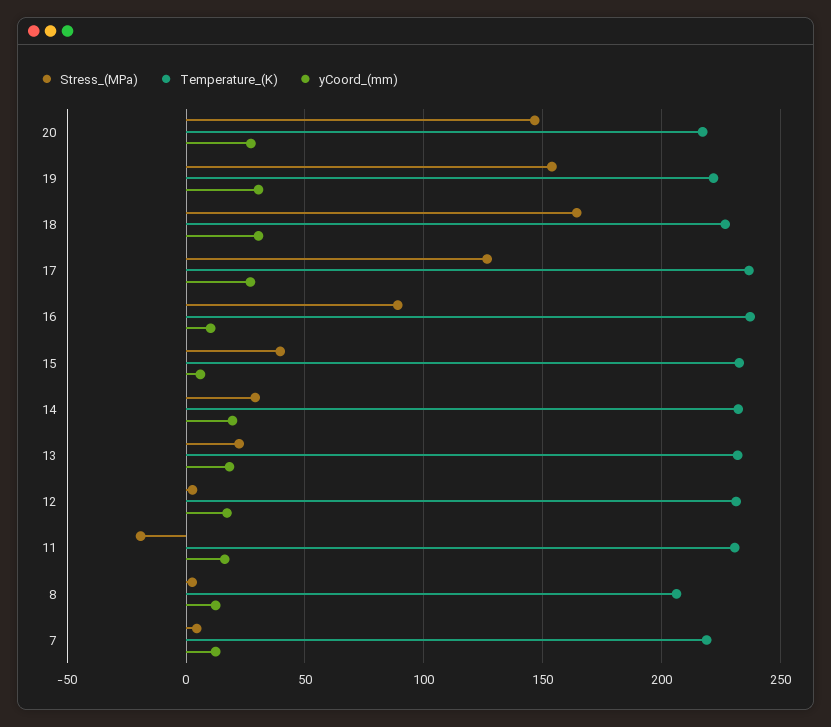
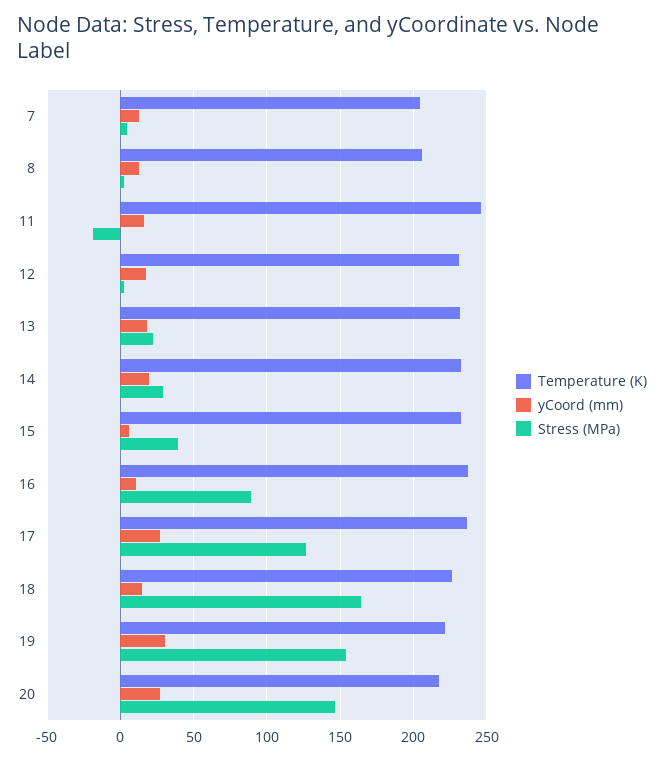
yCoord_(mm), 18: 30 -> 15
Temperature_(K), 11: 230 -> 245
Temperature_(K), 7: 220 -> 205

